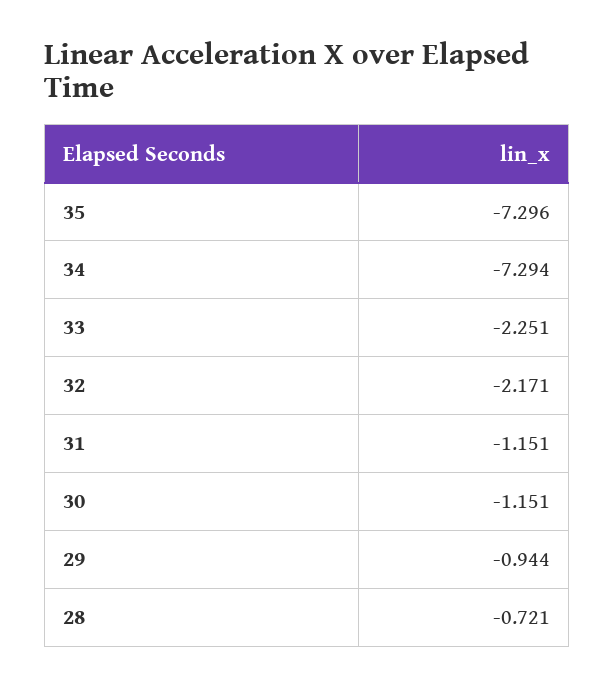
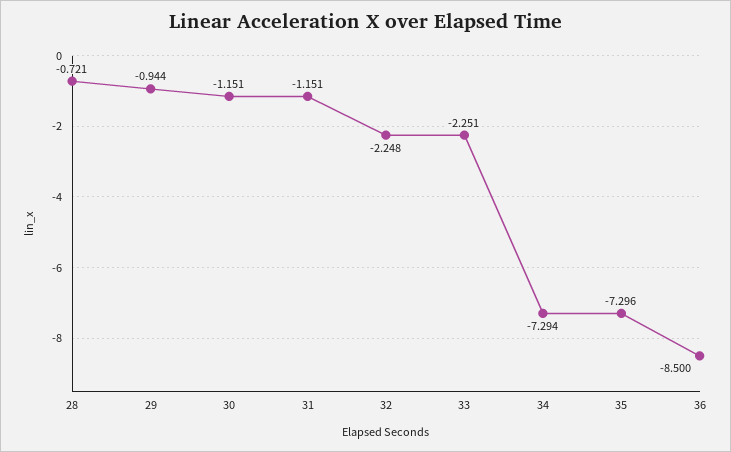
32: -2.171 -> -2.248
36: none -> -8.5

